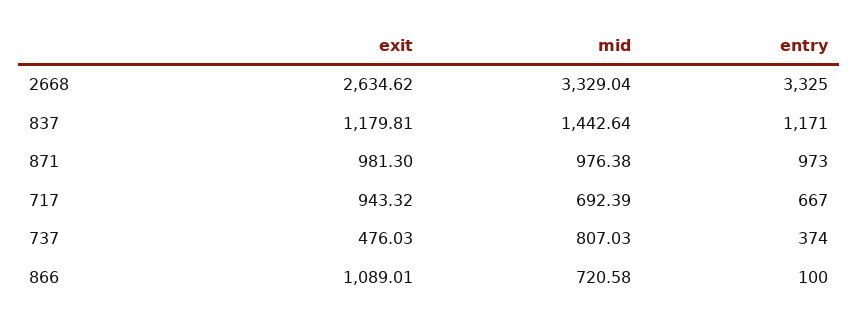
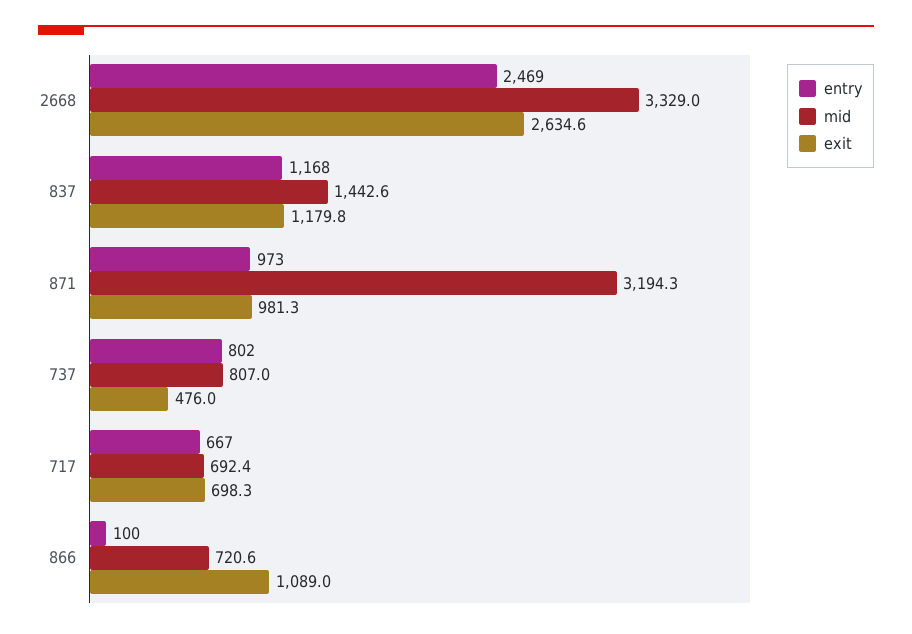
entry, 2668: 3325 -> 2469
entry, 837: 1171 -> 1168
mid, 871: 976.38 -> 3194.3
exit, 717: 943.32 -> 698.3
entry, 737: 374 -> 802

